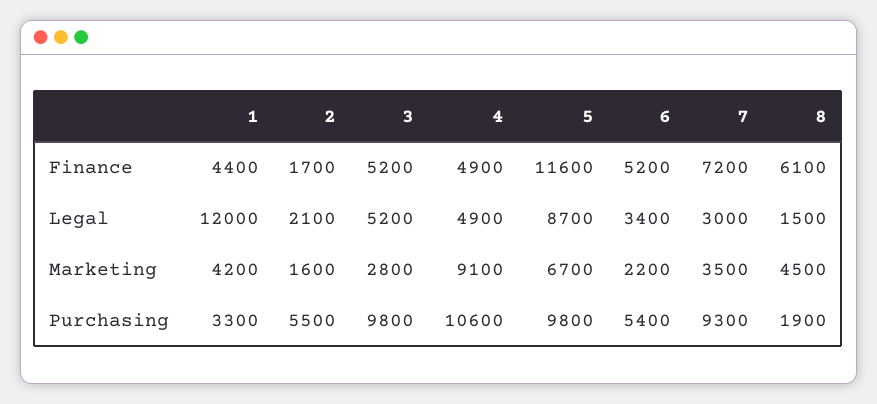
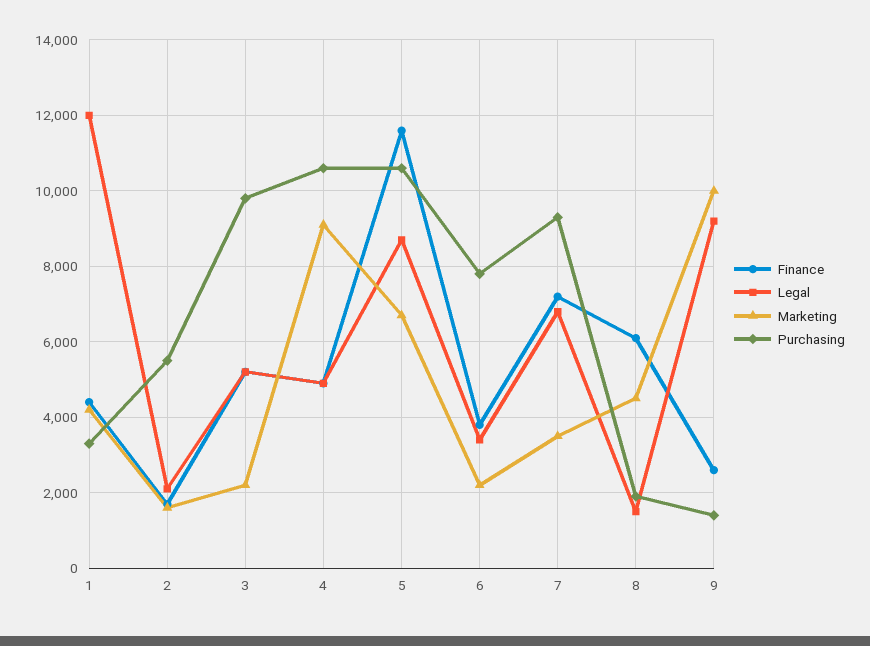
Finance, 6: 5200 -> 3800
Legal, 7: 3000 -> 6800
Marketing, 3: 2800 -> 2200
Purchasing, 5: 9800 -> 10600
Purchasing, 6: 5400 -> 7800
Finance, 9: none -> 2600
Legal, 9: none -> 9200
Marketing, 9: none -> 10000
Purchasing, 9: none -> 1400

